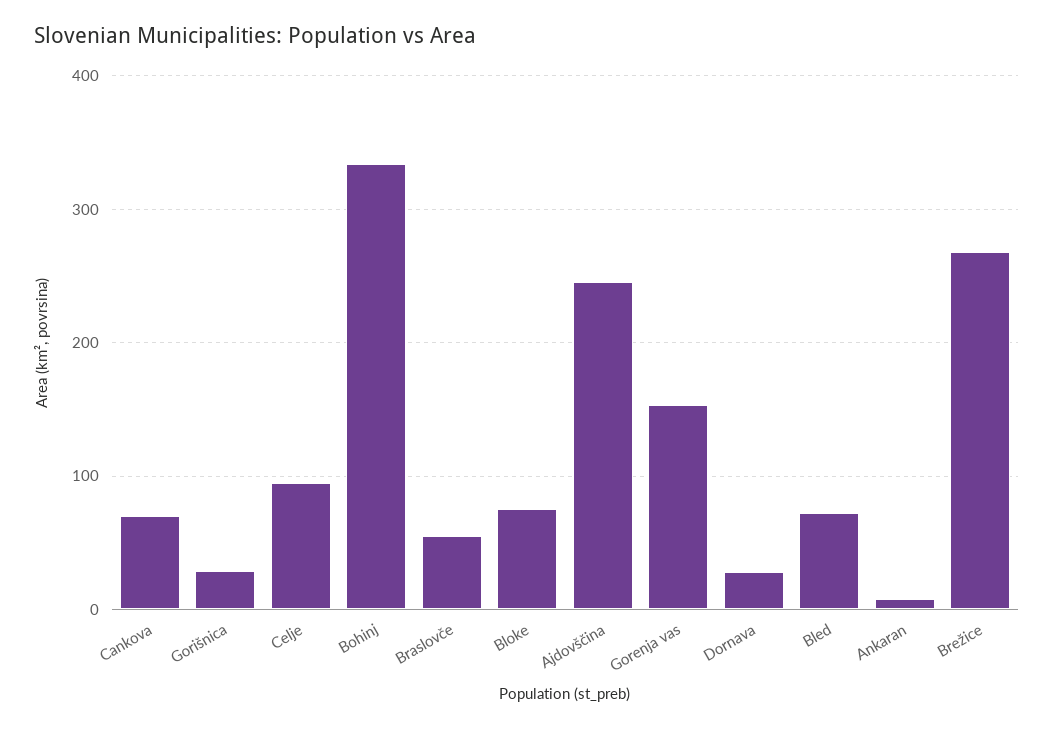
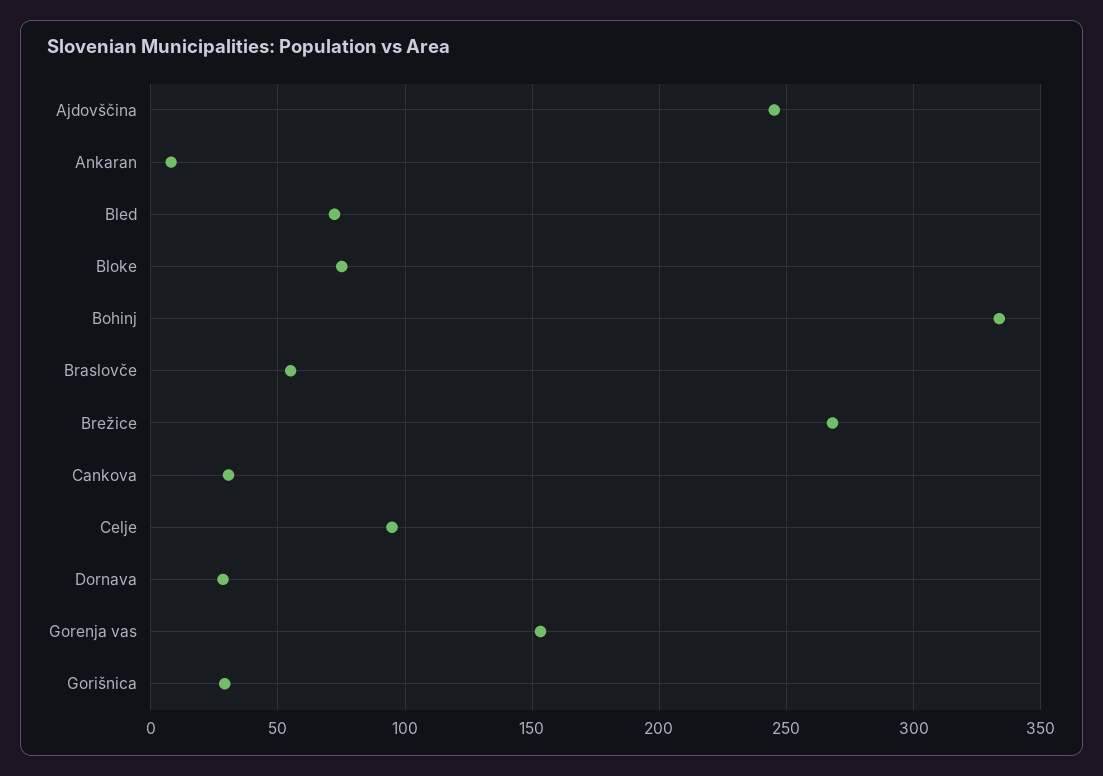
Cankova: 70 -> 30

